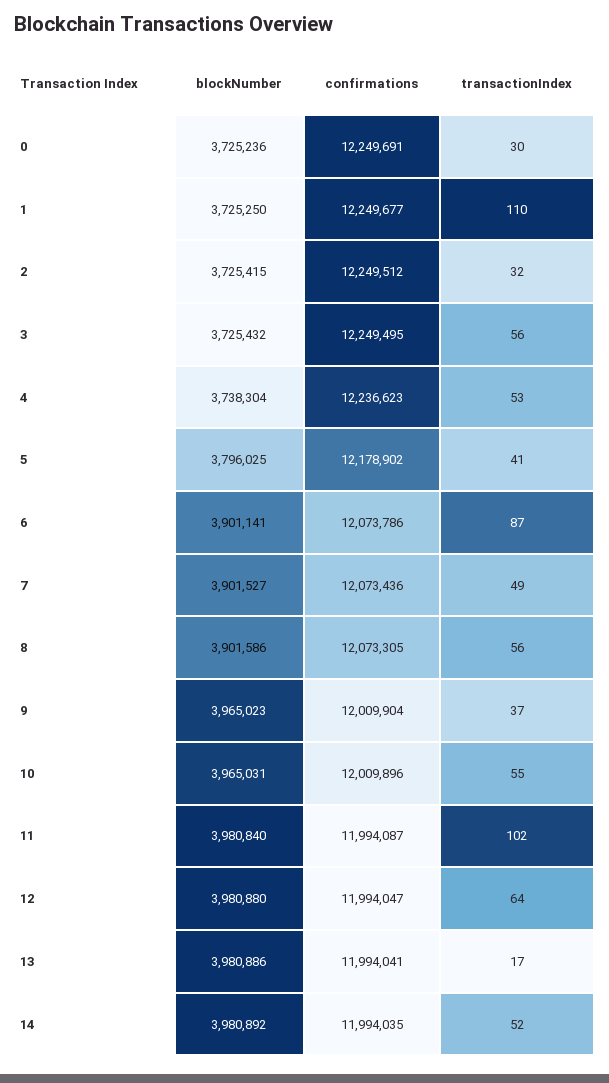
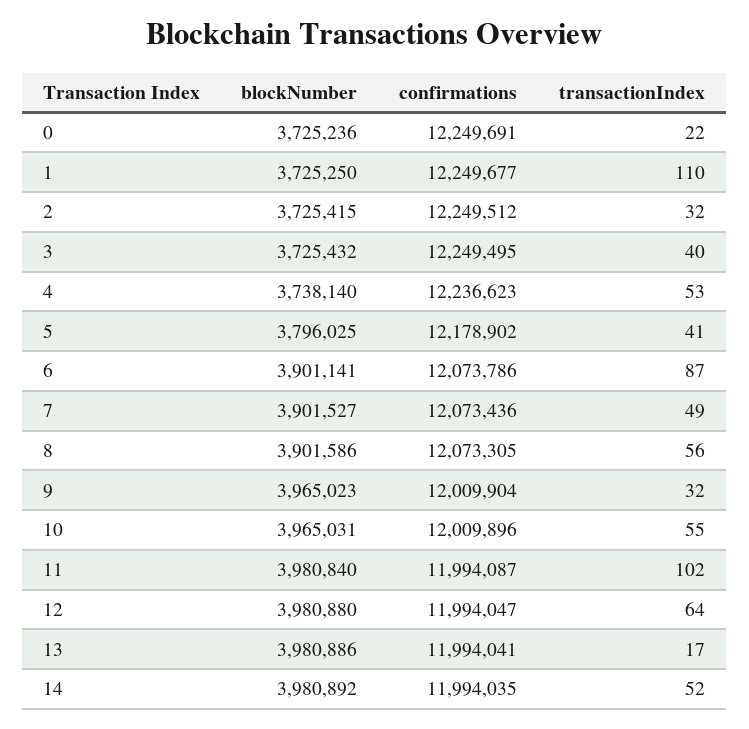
transactionIndex, 0: 30 -> 22
transactionIndex, 3: 56 -> 40
blockNumber, 4: 3738304 -> 3738140
transactionIndex, 9: 37 -> 32

